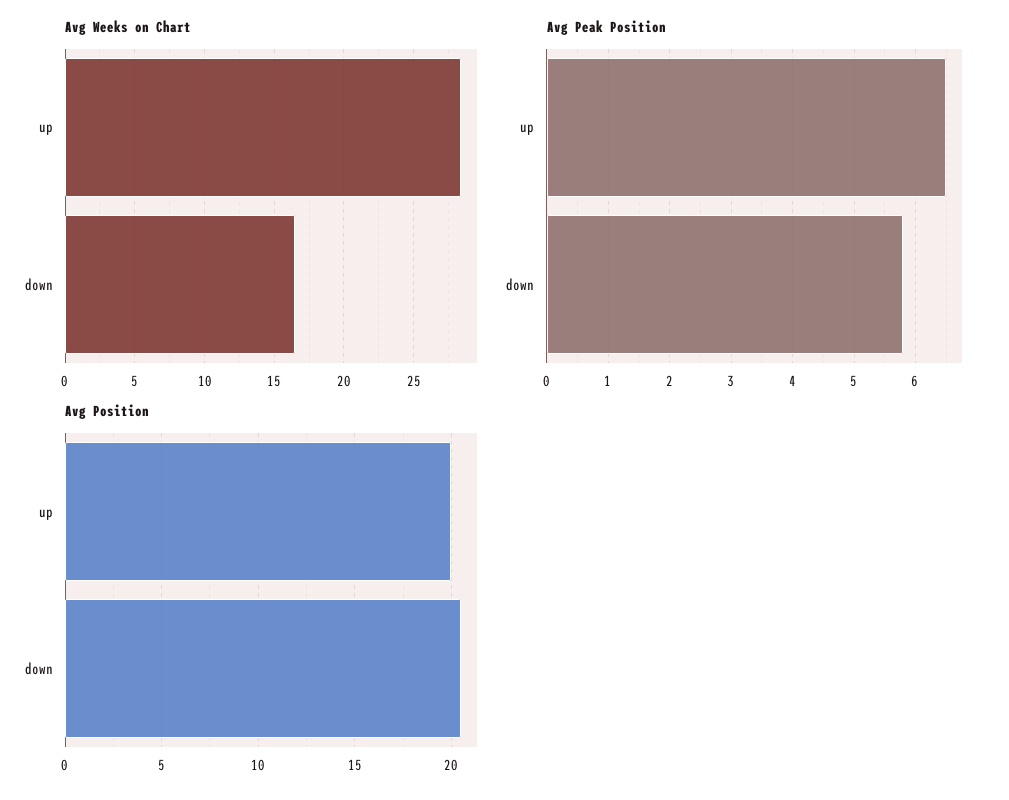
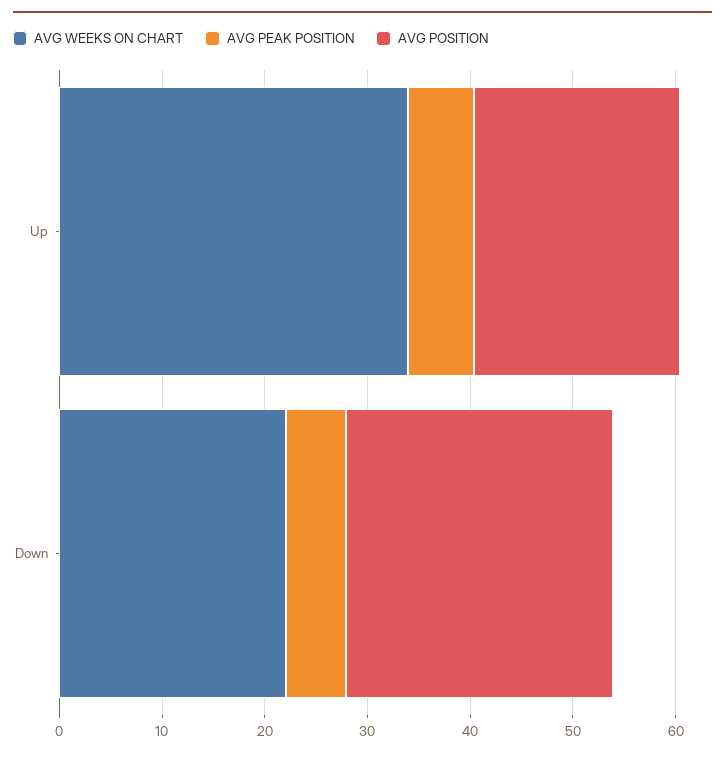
Avg Weeks on Chart, up: 28.5 -> 34
Avg Weeks on Chart, down: 16.5 -> 22
Avg Position, down: 20.5 -> 26

